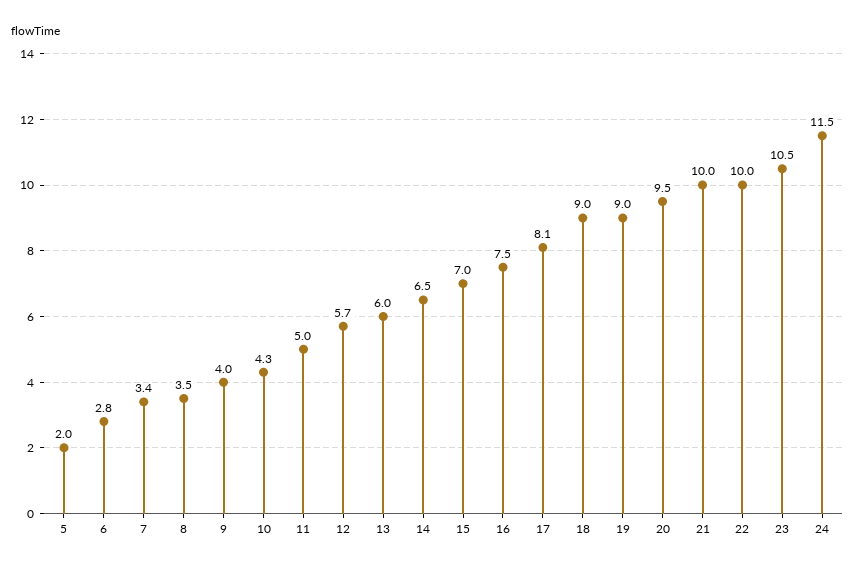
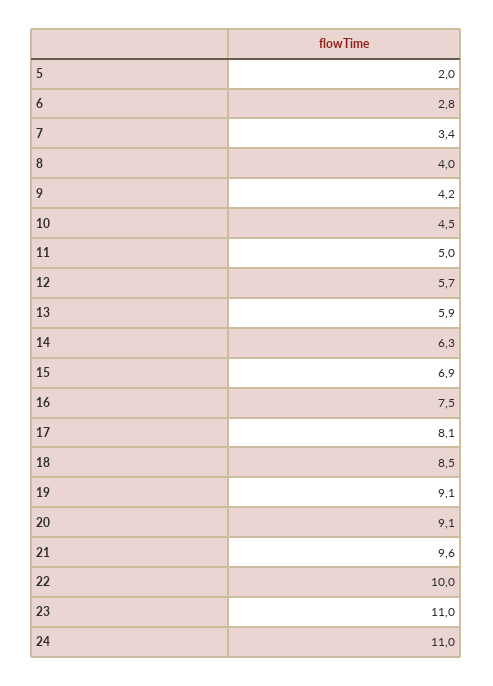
8: 3.5 -> 4
9: 4 -> 4.2
10: 4.3 -> 4.5
13: 6 -> 5.9
14: 6.5 -> 6.3
15: 7 -> 6.9
18: 9 -> 8.5
19: 9 -> 9.1
20: 9.5 -> 9.1
21: 10 -> 9.6
23: 10.5 -> 11
24: 11.5 -> 11

